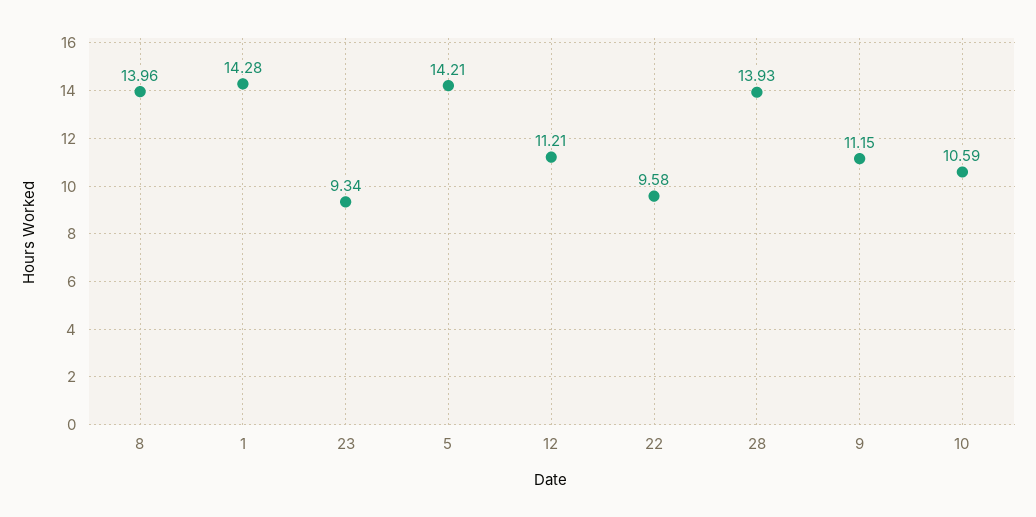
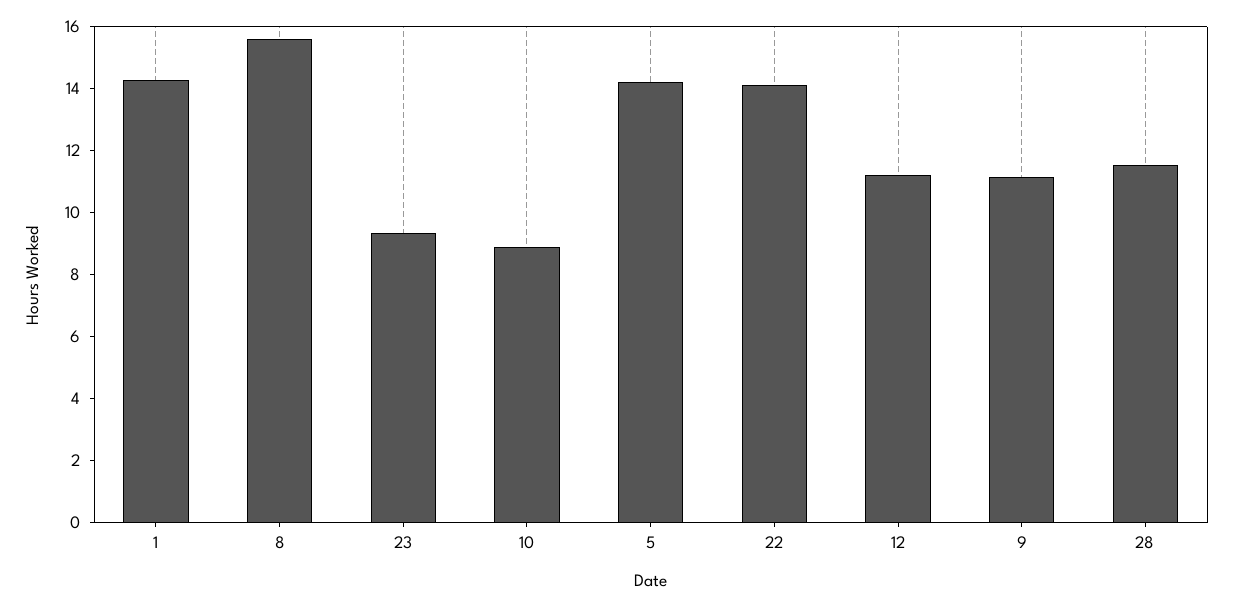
8: 13.96 -> 15.5
22: 9.58 -> 14
28: 13.93 -> 11.5
10: 10.59 -> 9

